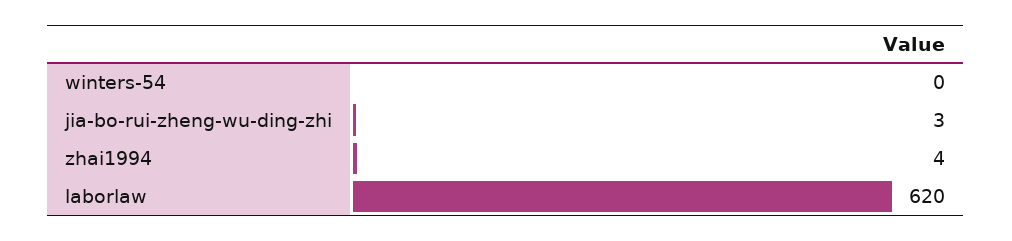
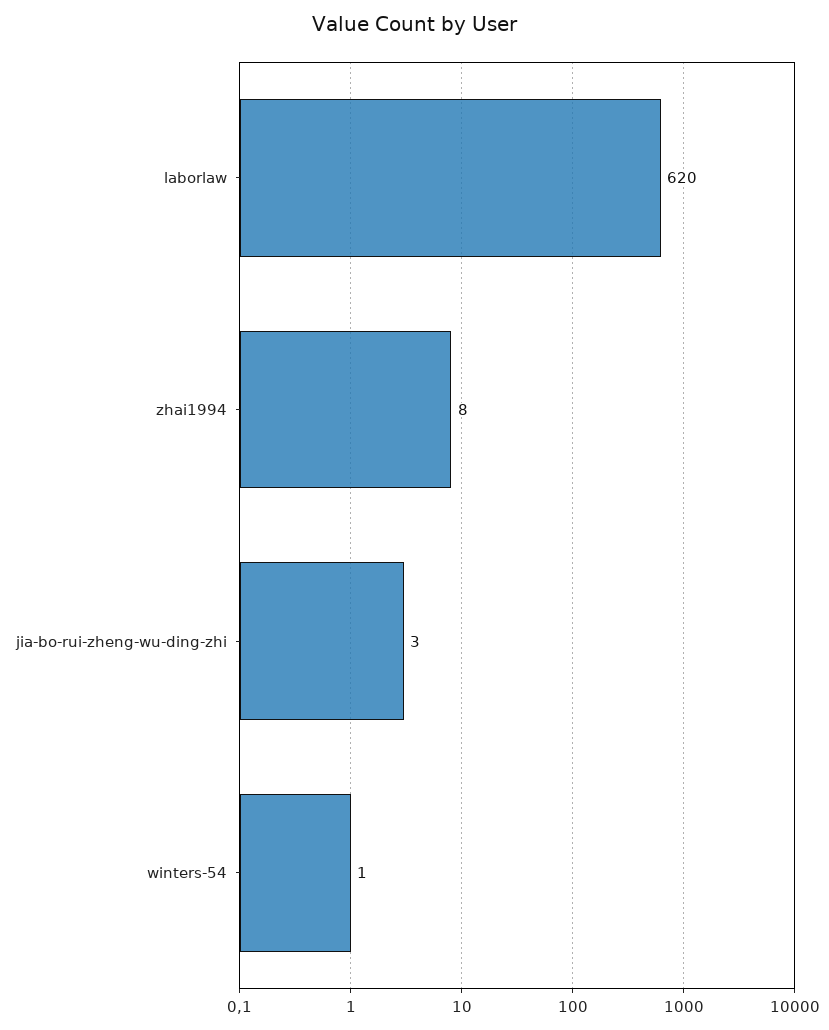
winters-54: 0 -> 1
zhai1994: 4 -> 8

